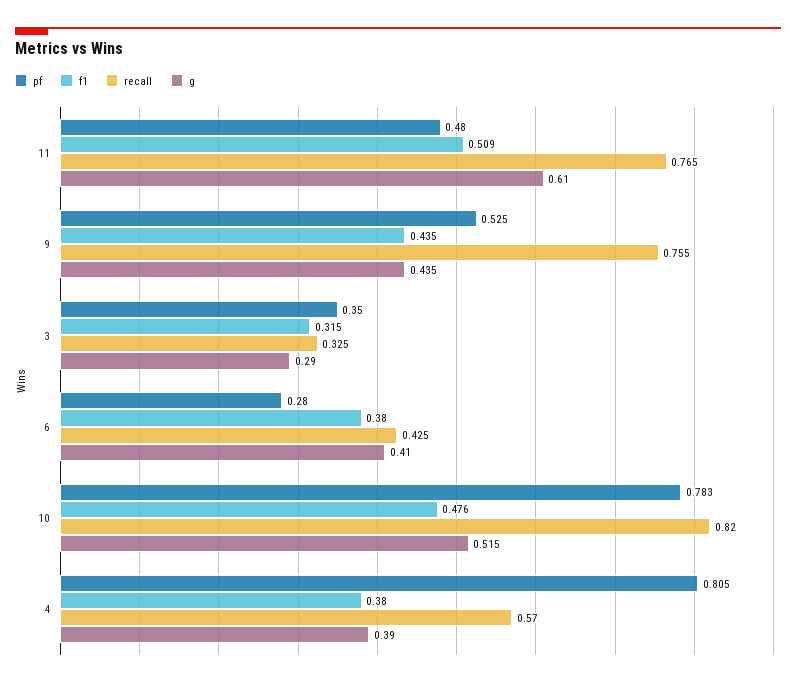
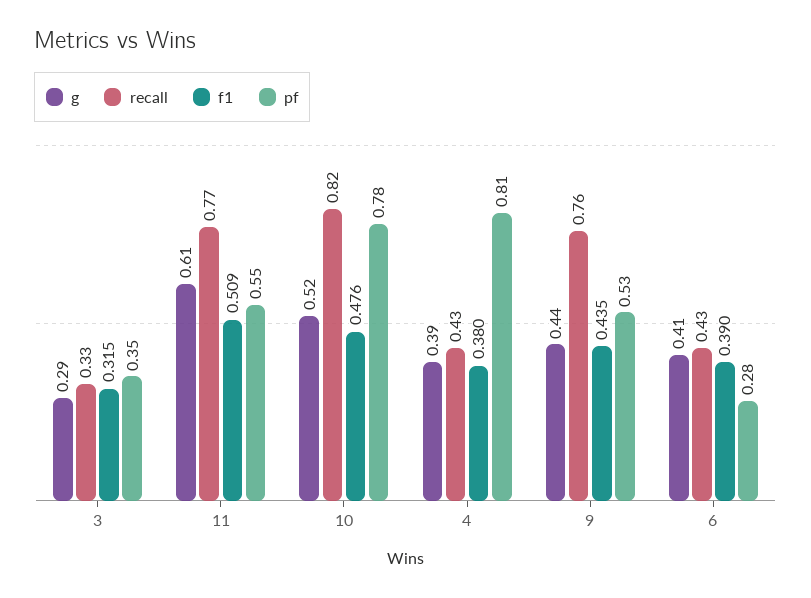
pf, 11: 0.48 -> 0.55
f1, 6: 0.38 -> 0.39
recall, 4: 0.57 -> 0.43

